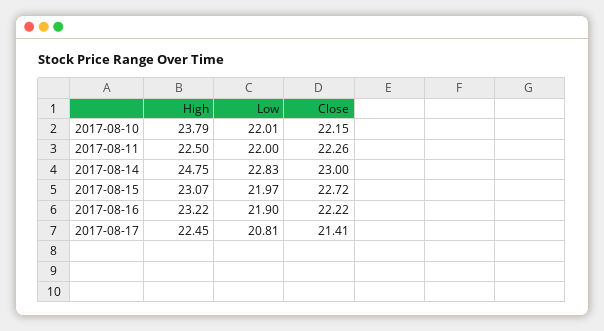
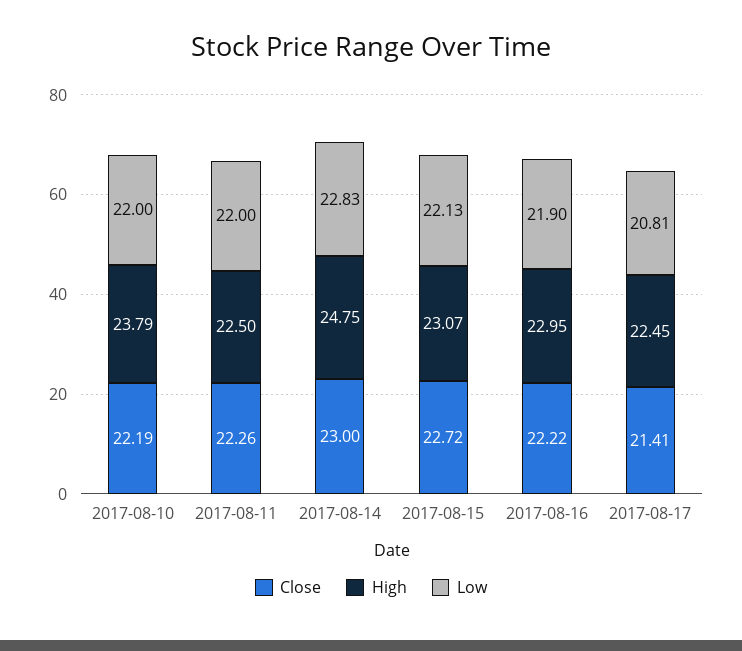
Low, 2017-08-10: 22.01 -> 22
Close, 2017-08-10: 22.15 -> 22.19
Low, 2017-08-15: 21.97 -> 22.13
High, 2017-08-16: 23.22 -> 22.95

